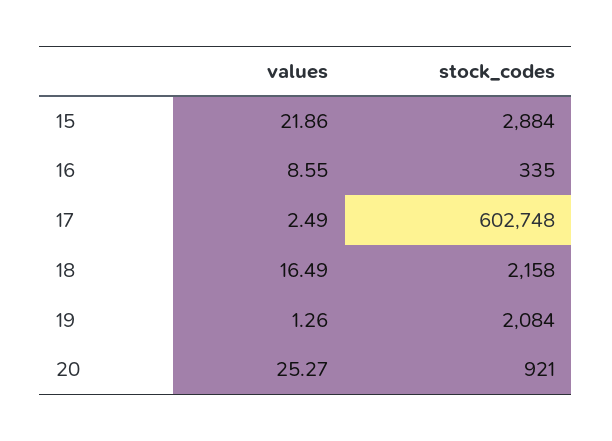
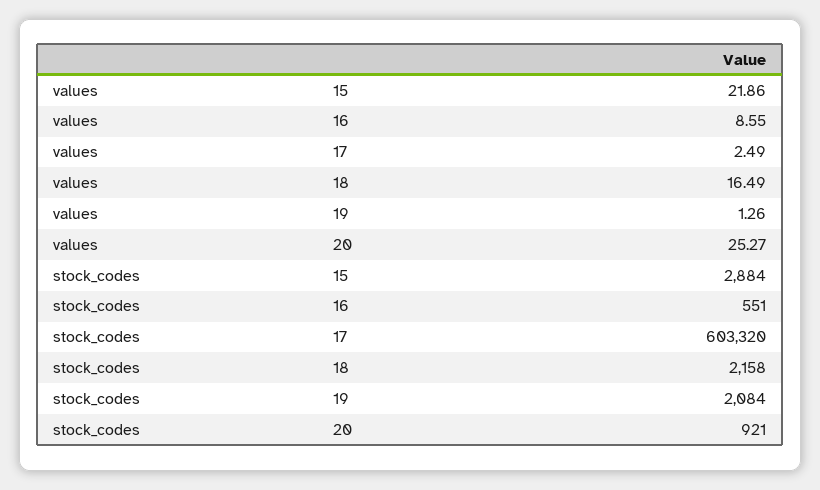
stock_codes, 16: 335 -> 551
stock_codes, 17: 602748 -> 603320

